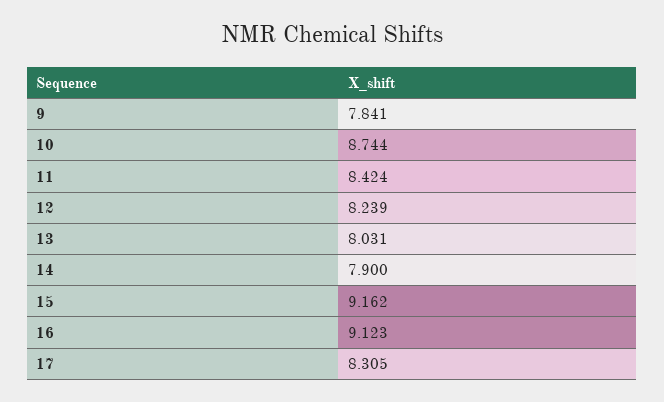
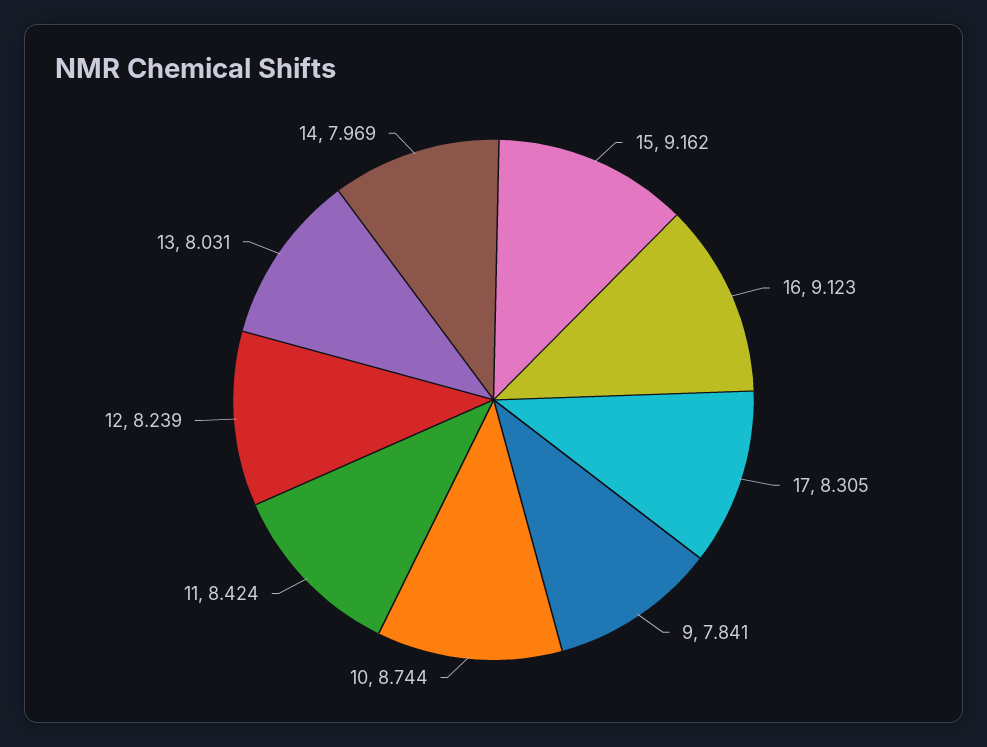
14: 7.9 -> 7.969

